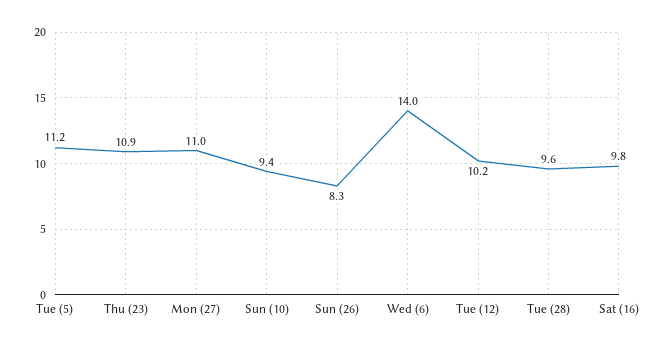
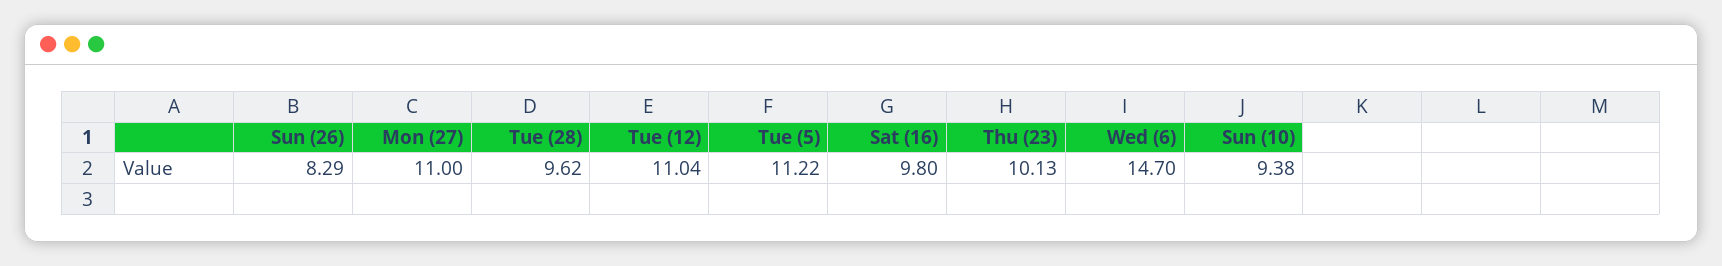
Thu (23): 10.9 -> 10.13
Wed (6): 14 -> 14.7
Tue (12): 10.2 -> 11.04

